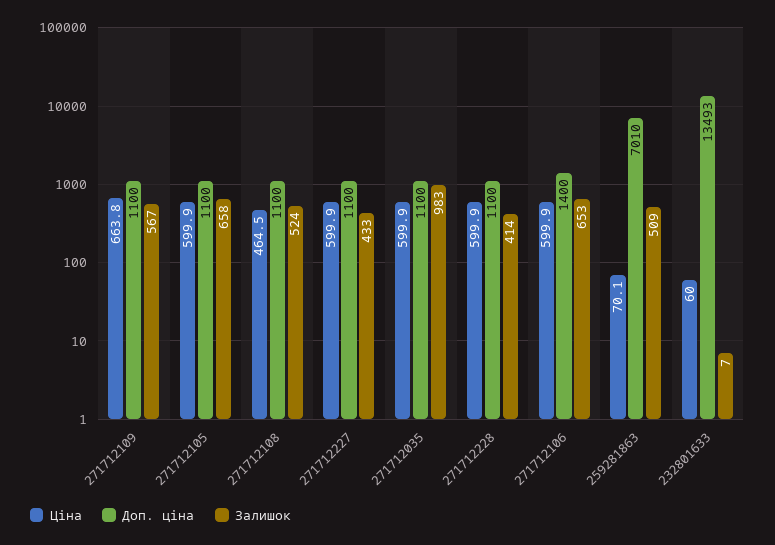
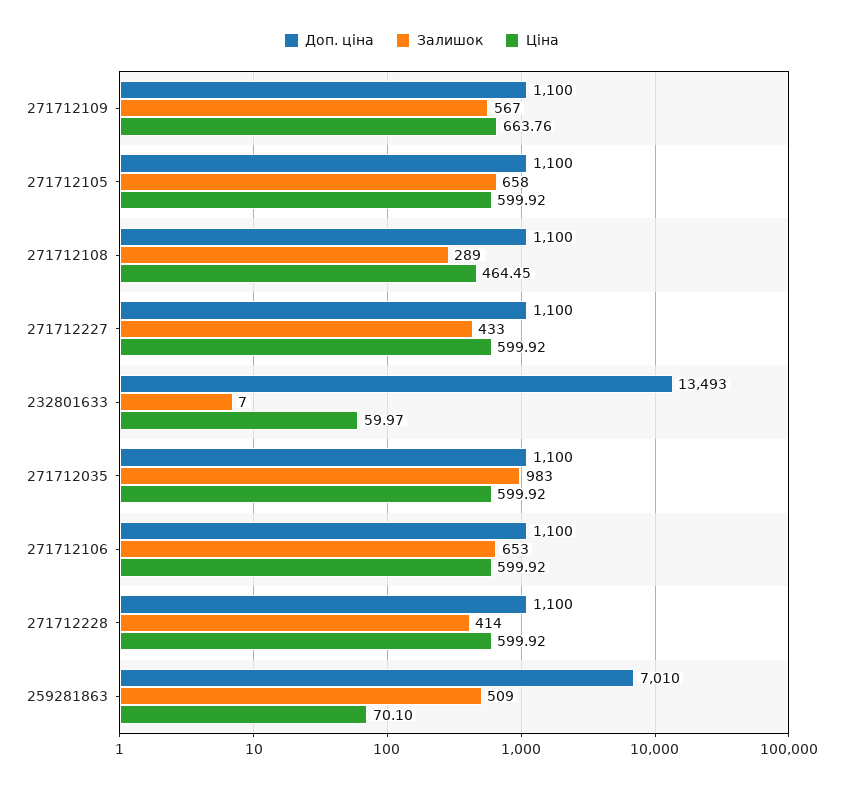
Залишок, 271712108: 524 -> 289
Доп. ціна, 271712106: 1400 -> 1100

